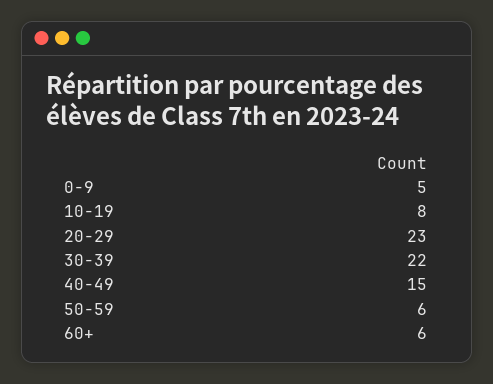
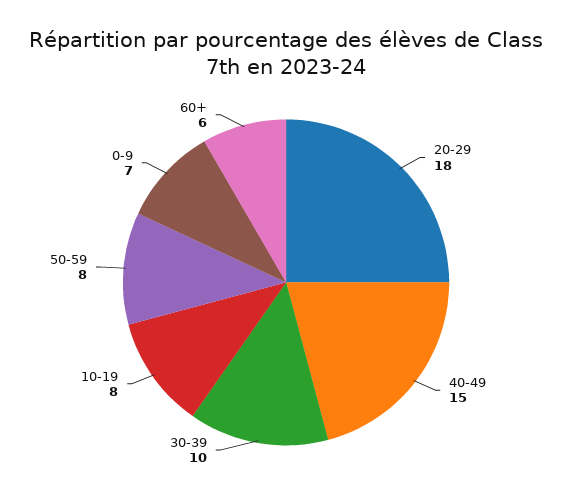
0-9: 5 -> 7
20-29: 23 -> 18
30-39: 22 -> 10
50-59: 6 -> 8

